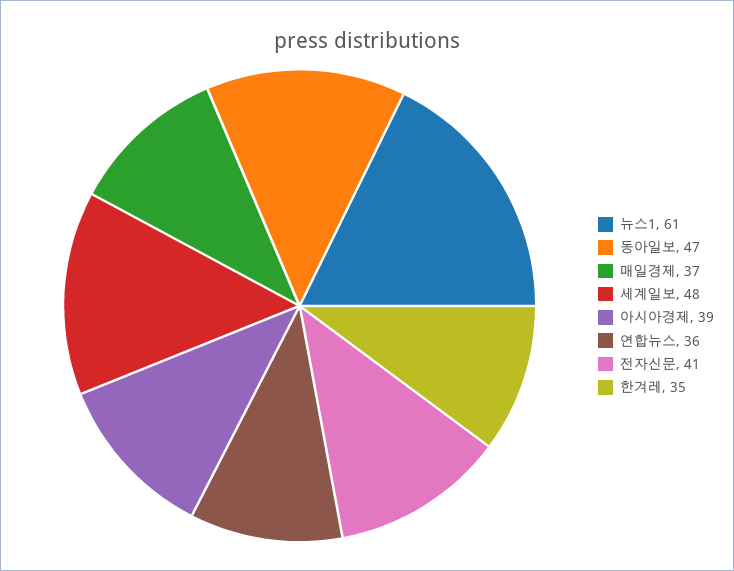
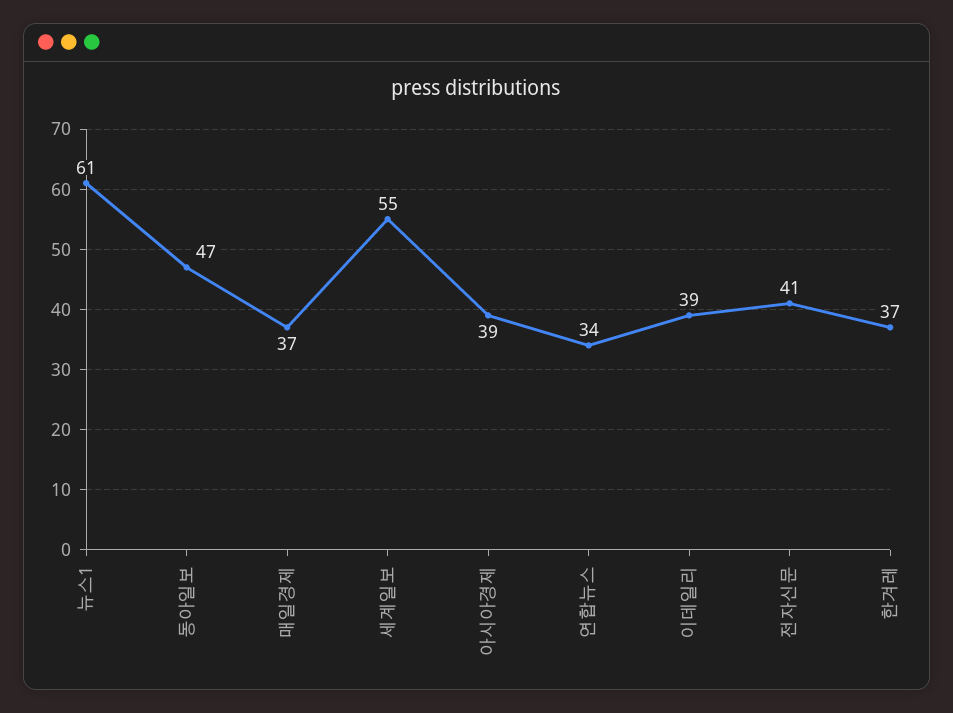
세계일보: 48 -> 55
연합뉴스: 36 -> 34
한겨레: 35 -> 37
이데일리: none -> 39

